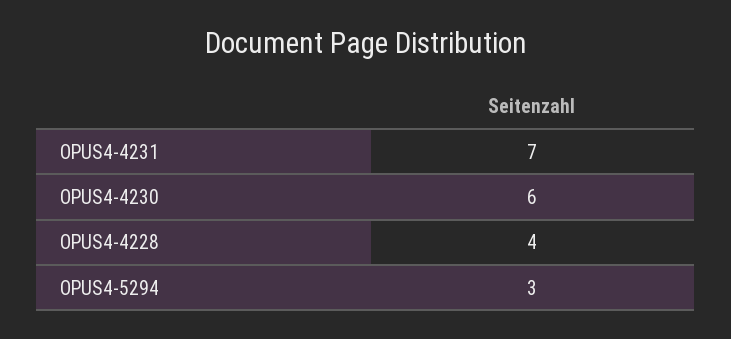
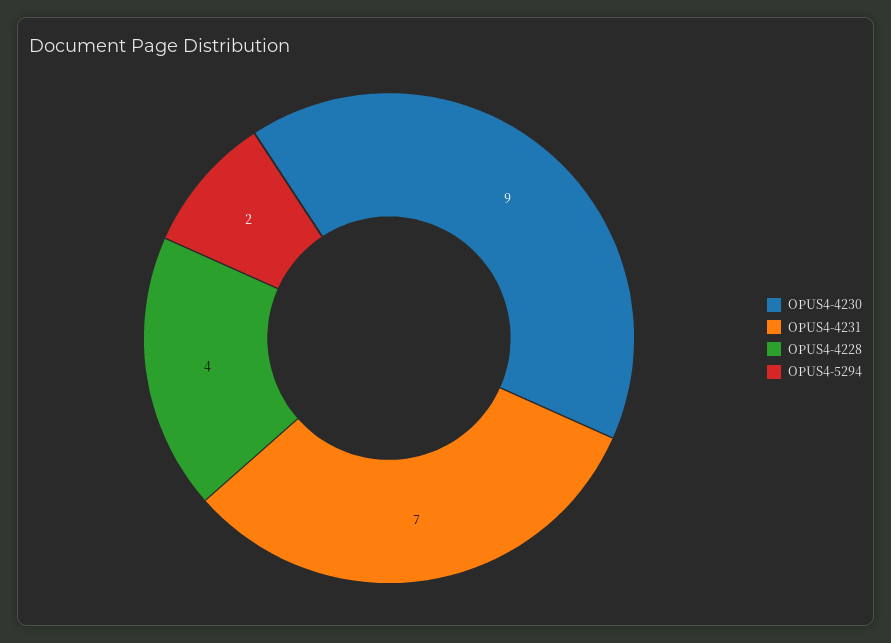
OPUS4-4230: 6 -> 9
OPUS4-5294: 3 -> 2

